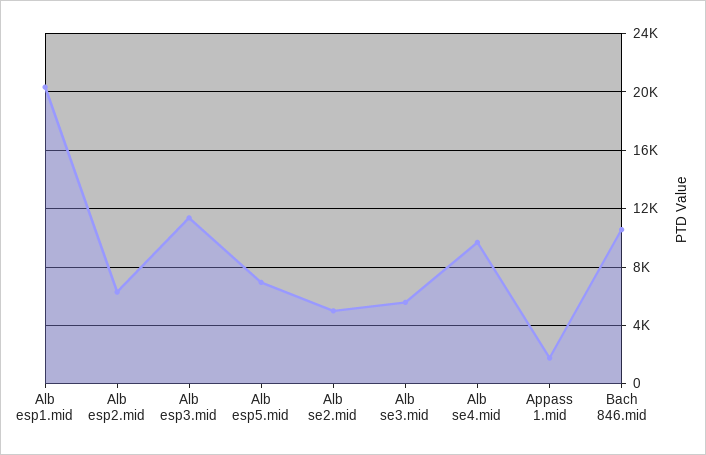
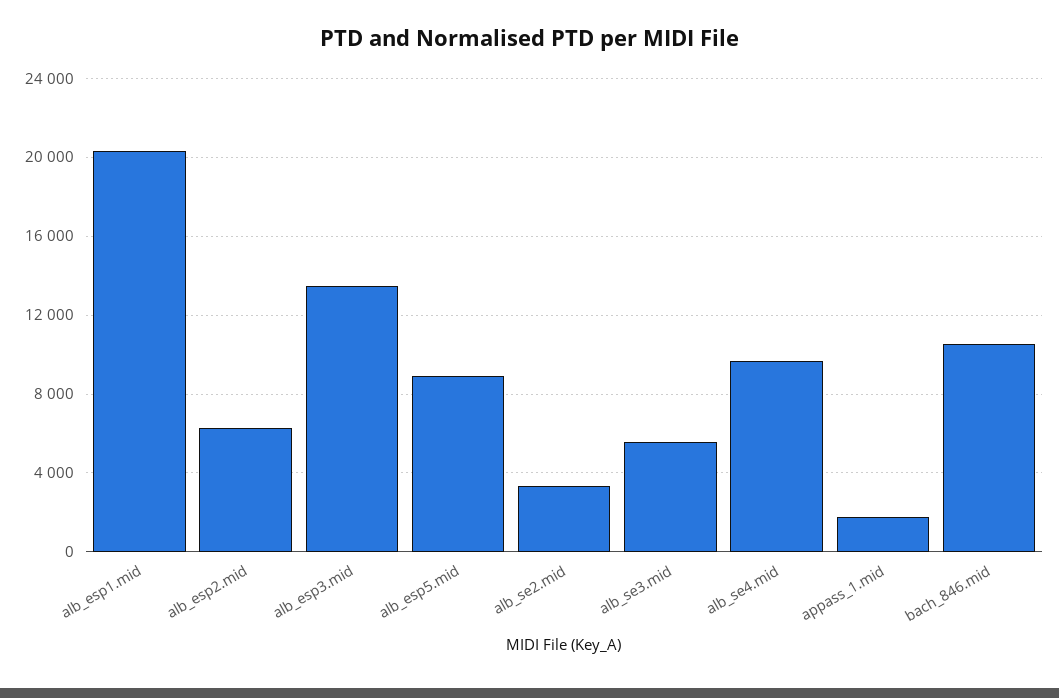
Alb esp3.mid: 11500 -> 13500
Alb esp5.mid: 7000 -> 9000
Alb se2.mid: 5000 -> 3500

